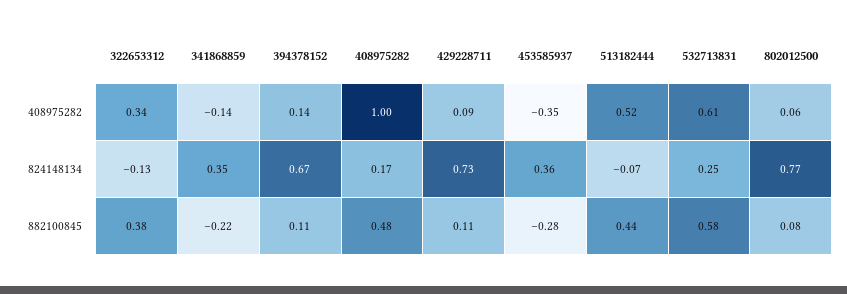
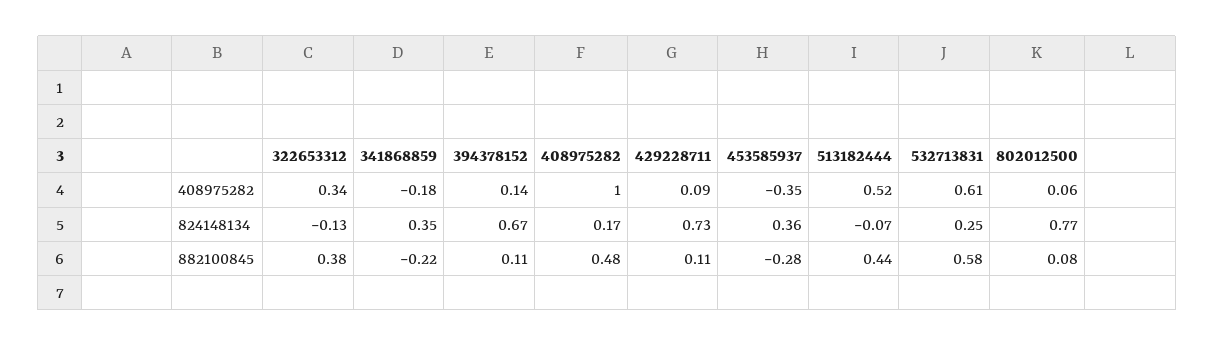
341868859, 408975282: -0.14 -> -0.18

